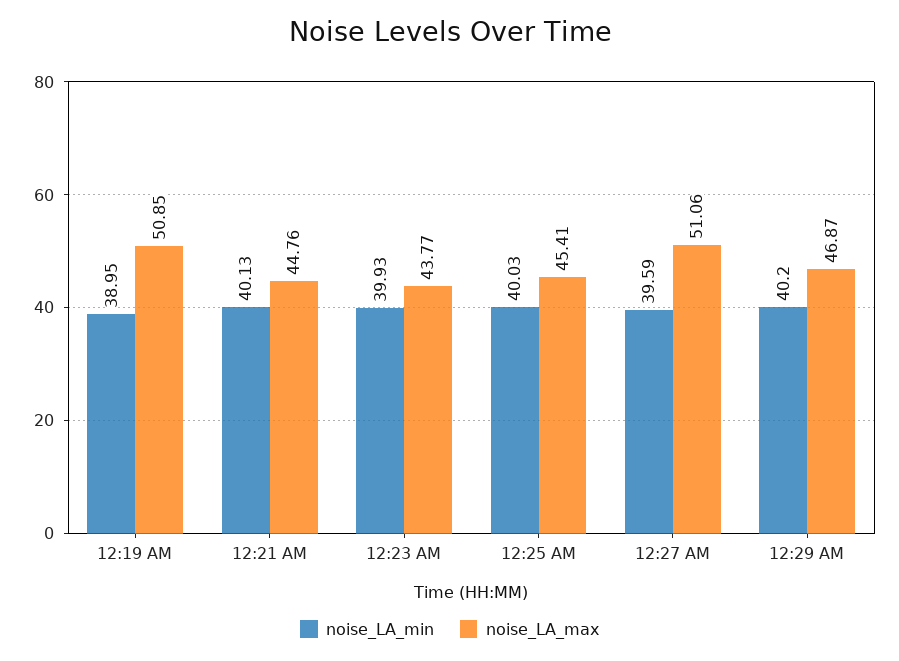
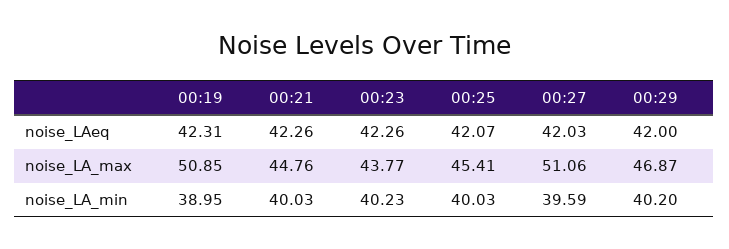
noise_LA_min, 12:21 AM: 40.13 -> 40.03
noise_LA_min, 12:23 AM: 39.93 -> 40.23
noise_LAeq, 12:19 AM: none -> 42.31
noise_LAeq, 12:21 AM: none -> 42.26
noise_LAeq, 12:23 AM: none -> 42.26
noise_LAeq, 12:25 AM: none -> 42.07
noise_LAeq, 12:27 AM: none -> 42.03
noise_LAeq, 12:29 AM: none -> 42

